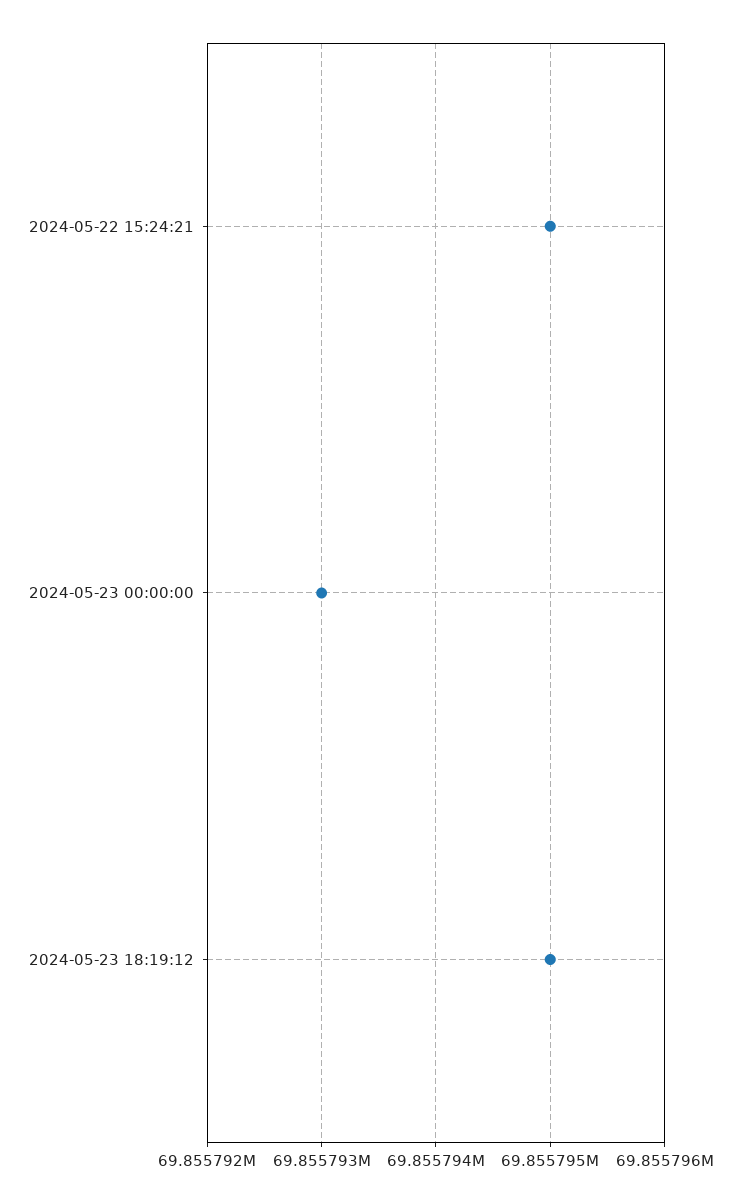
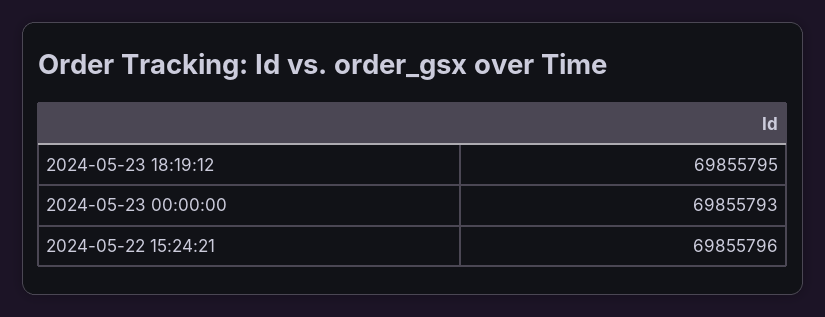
2024-05-22 15:24:21: 69855795 -> 69855796

